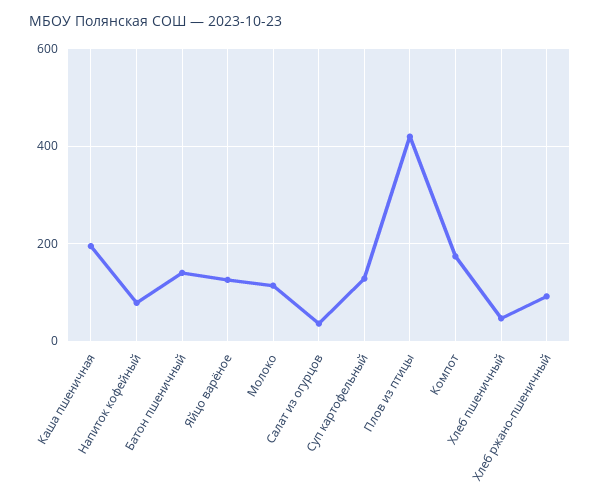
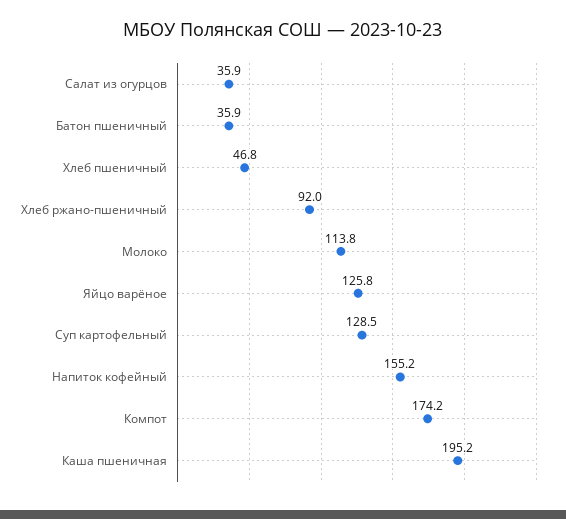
Напиток кофейный: 80 -> 155.2
Батон пшеничный: 140 -> 35.9
Плов из птицы: 420 -> none

